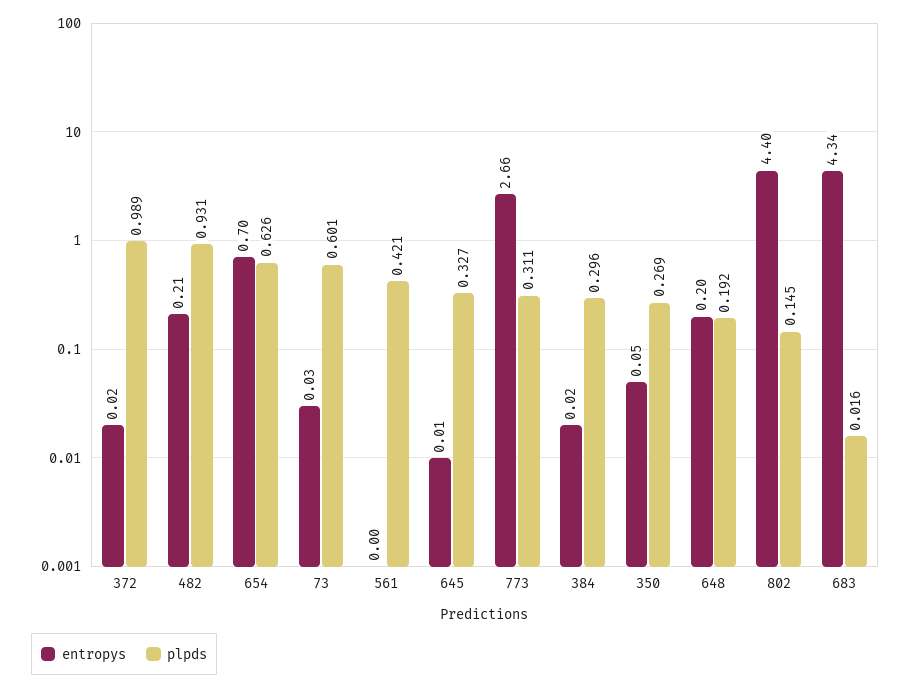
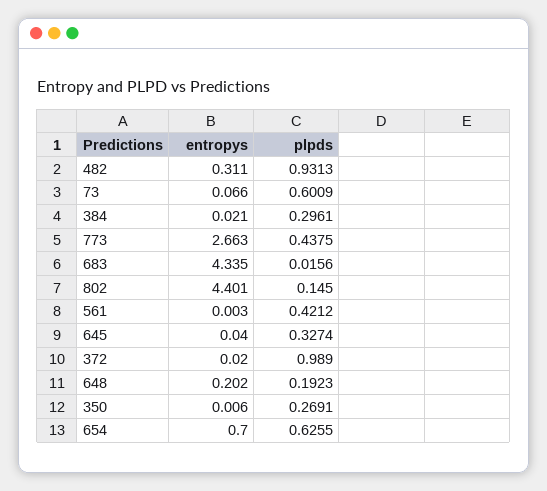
entropys, 482: 0.21 -> 0.311
entropys, 73: 0.03 -> 0.066
entropys, 645: 0.01 -> 0.04
plpds, 773: 0.311 -> 0.4375
entropys, 350: 0.05 -> 0.006

